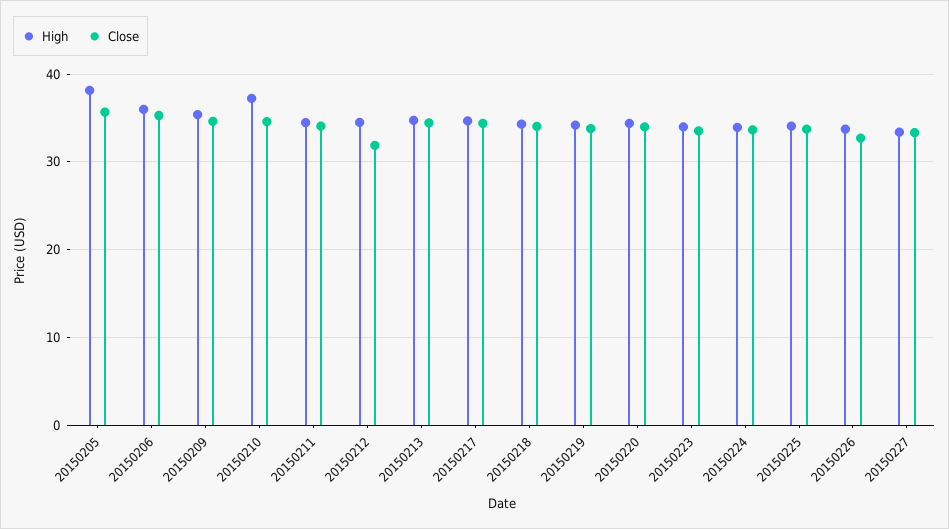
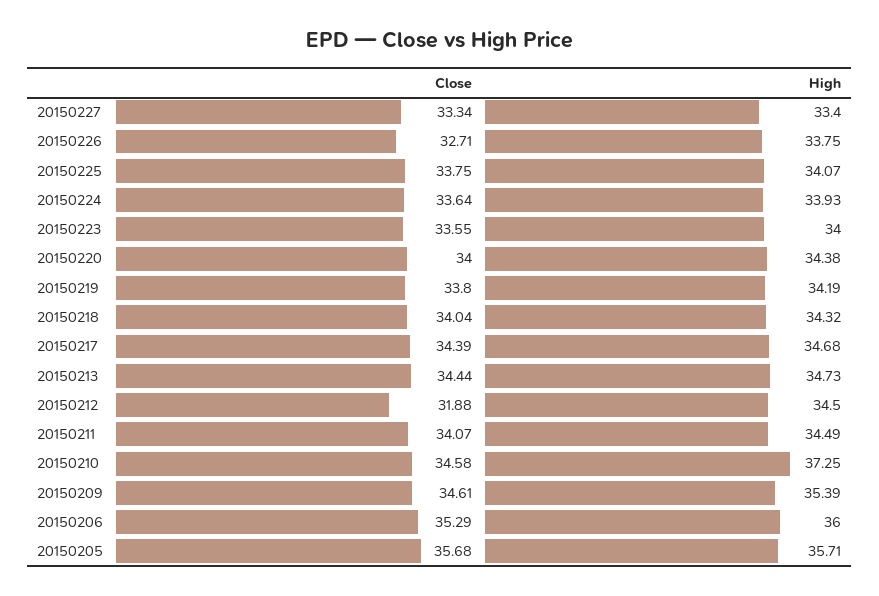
High, 20150205: 38 -> 35.71

